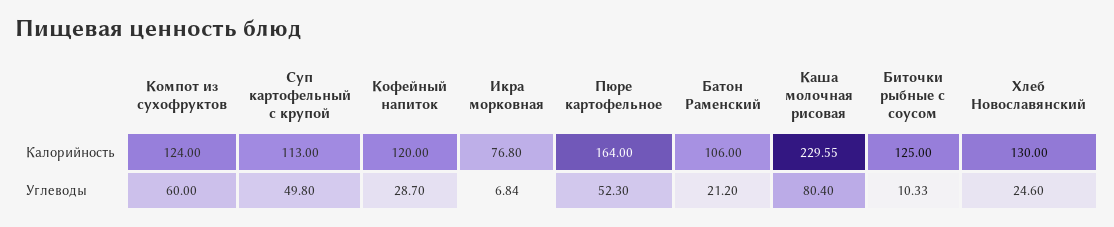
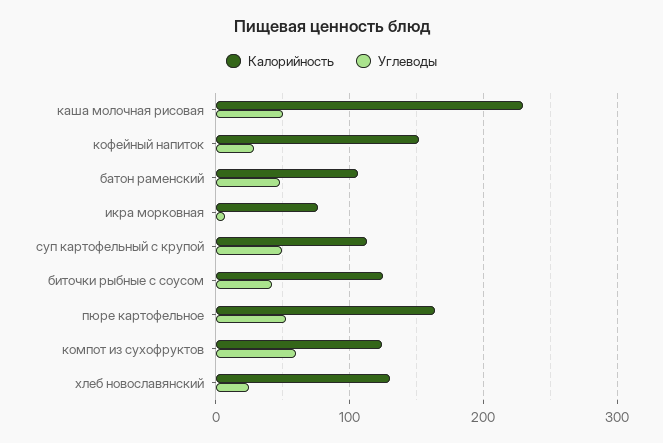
Калорийность, Кофейный напиток: 120 -> 150
Углеводы, Батон Раменский: 21.2 -> 50
Углеводы, Каша молочная рисовая: 80.4 -> 50
Углеводы, Биточки рыбные с соусом: 10.33 -> 40

